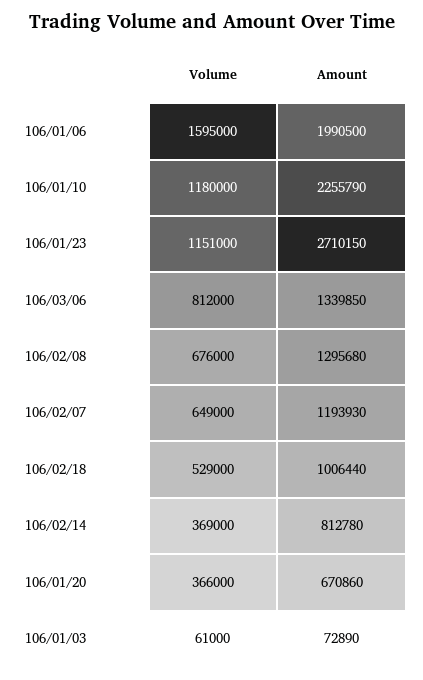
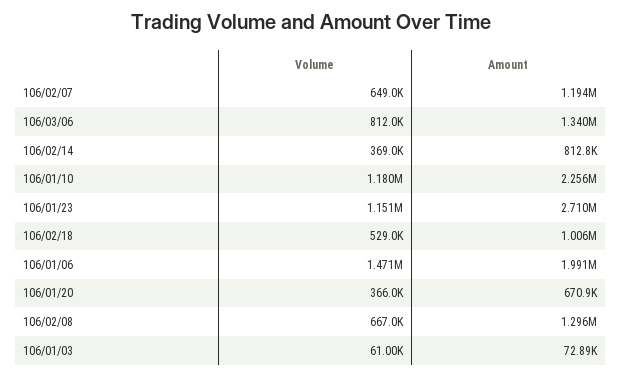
Volume, 106/01/06: 1595000 -> 1471000
Volume, 106/02/08: 676000 -> 667000

